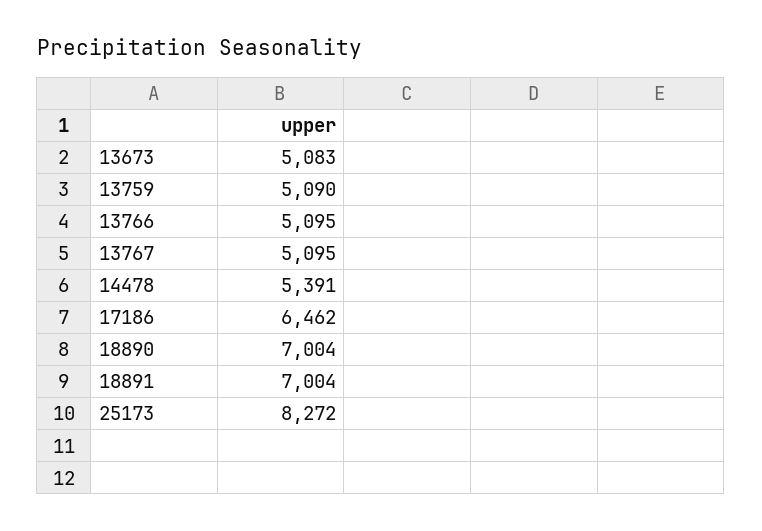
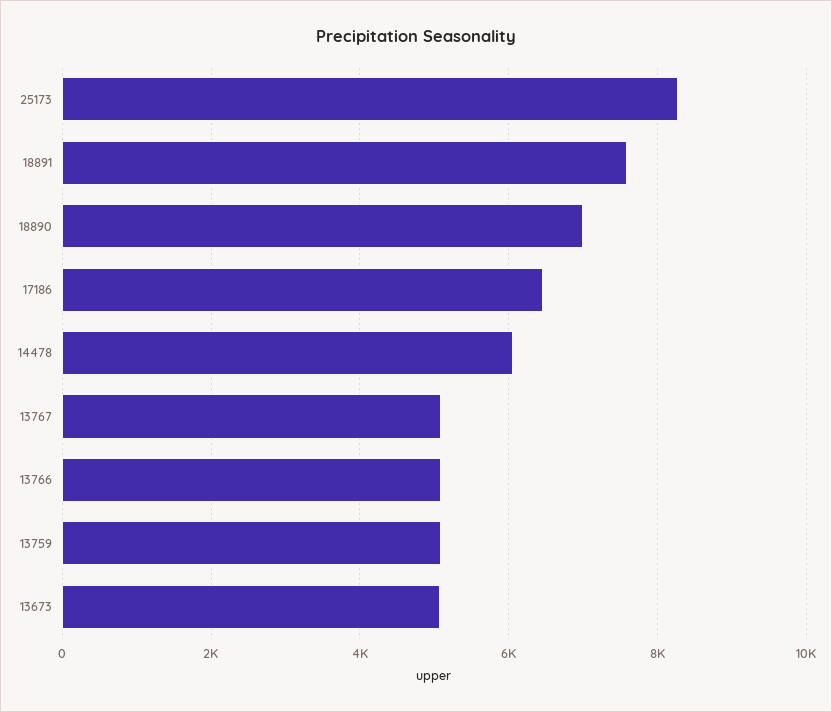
14478: 5391 -> 6000
18891: 7004 -> 7600

